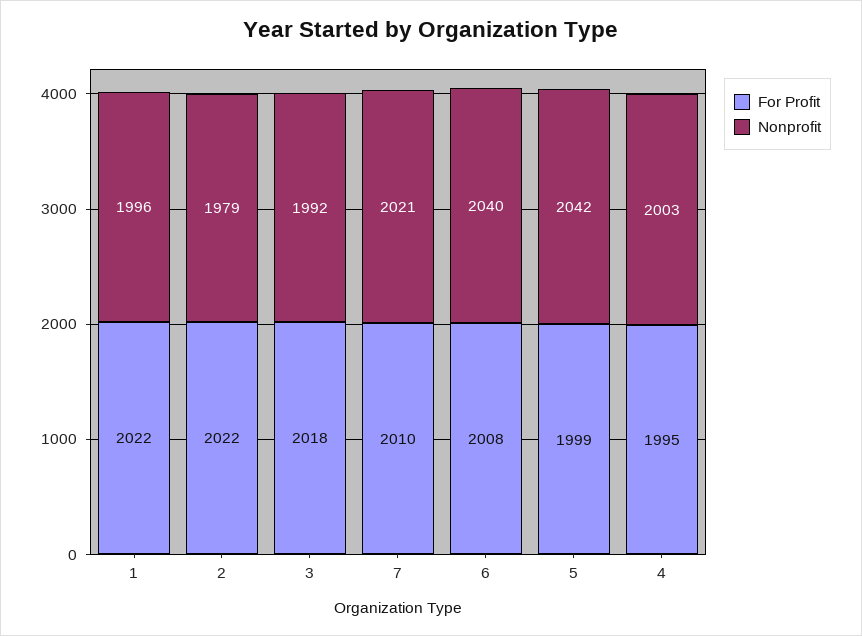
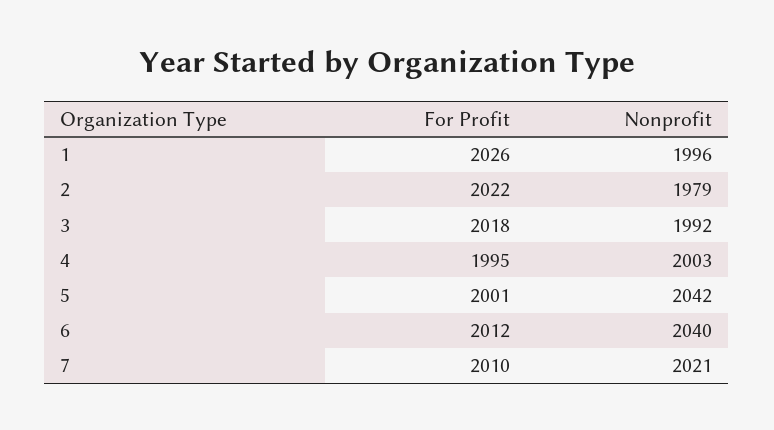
For Profit, 1: 2022 -> 2026
For Profit, 6: 2008 -> 2012
For Profit, 5: 1999 -> 2001

